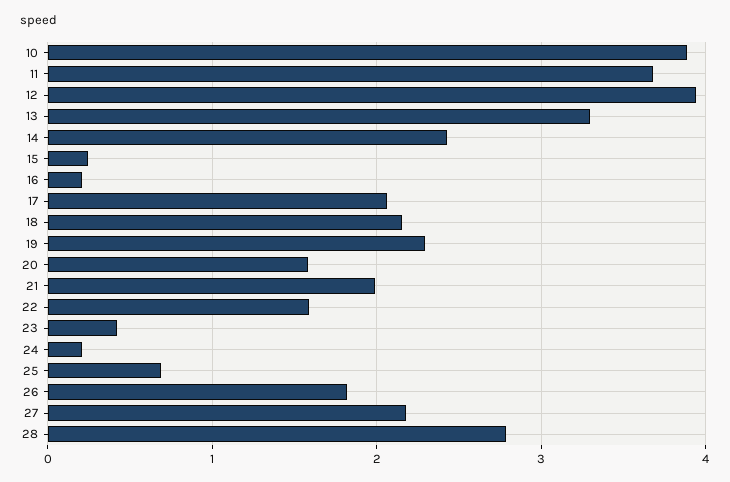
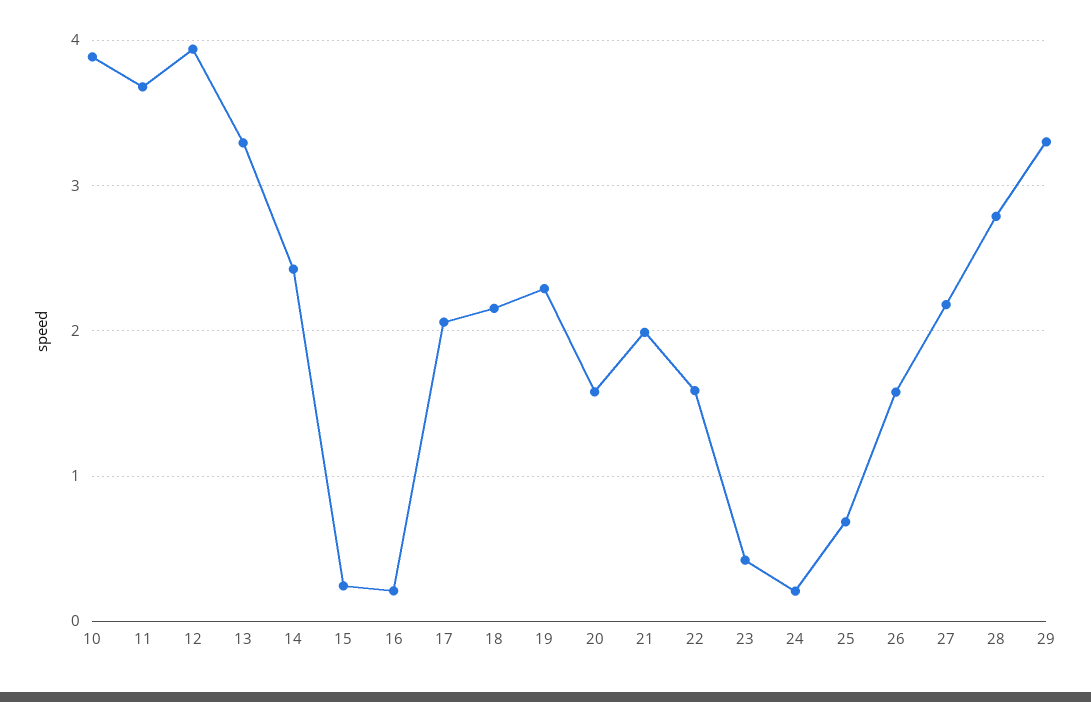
26: 1.8 -> 1.6
29: none -> 3.3

